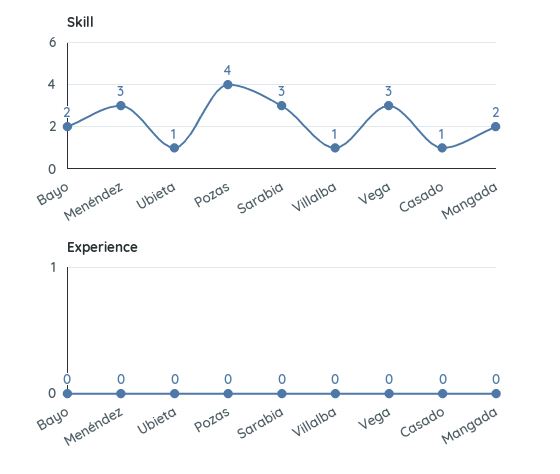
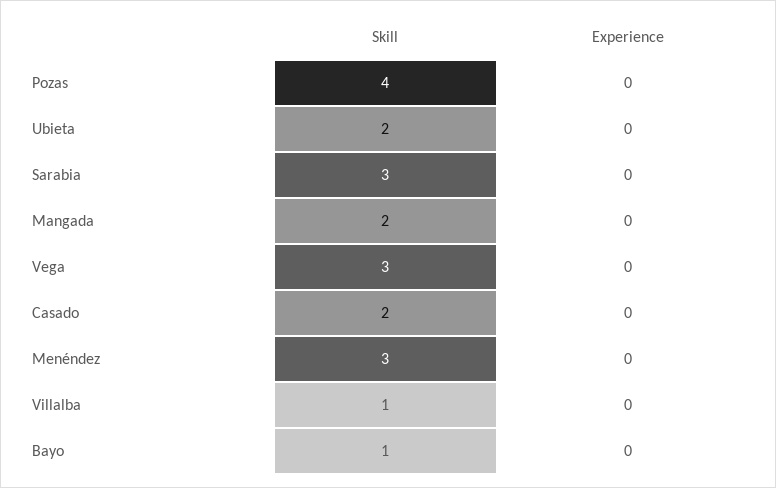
Skill, Bayo: 2 -> 1
Skill, Ubieta: 1 -> 2
Skill, Casado: 1 -> 2

